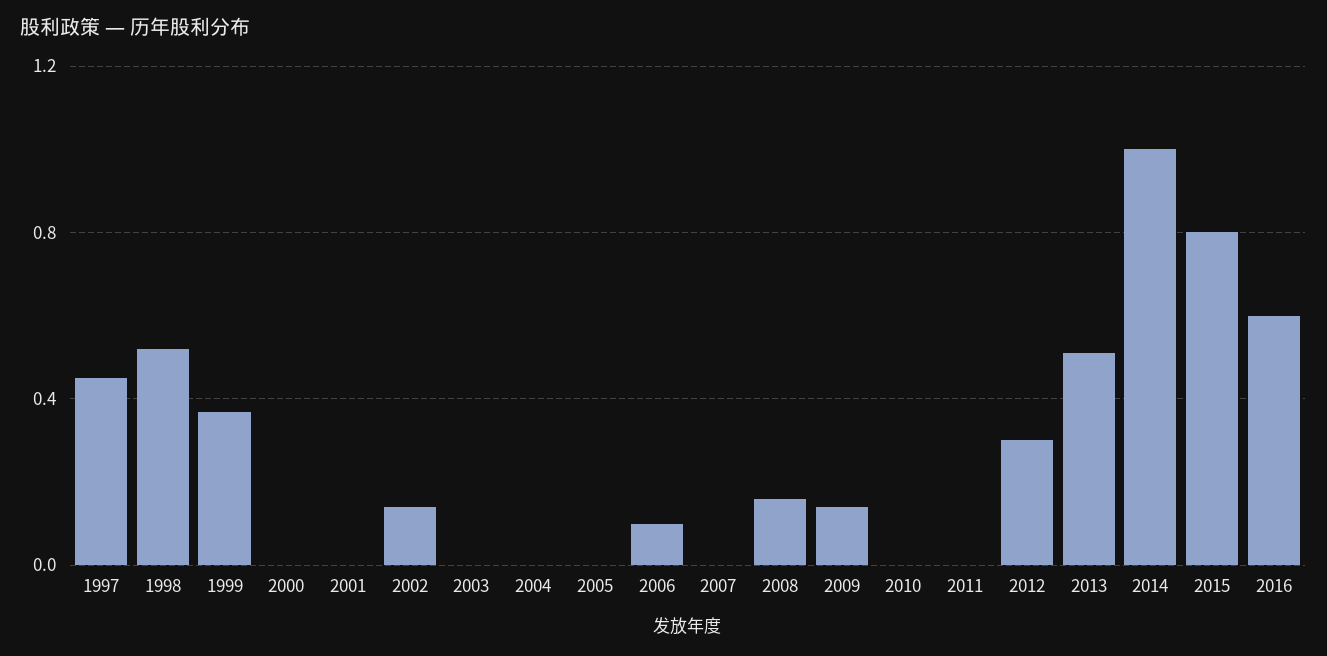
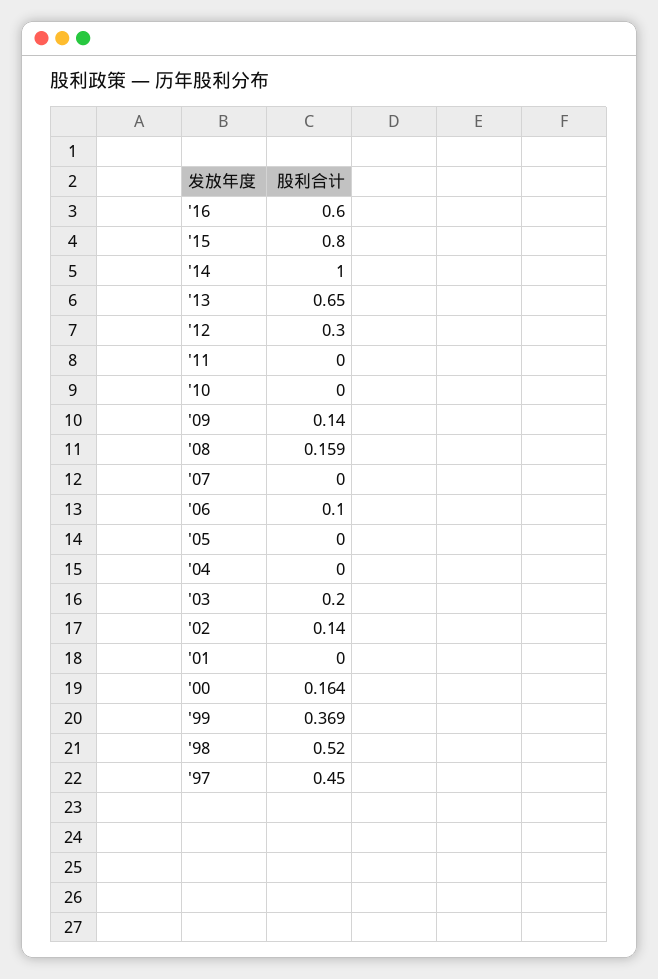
2000: 0 -> 0.164
2003: 0 -> 0.2
2013: 0.5 -> 0.65

